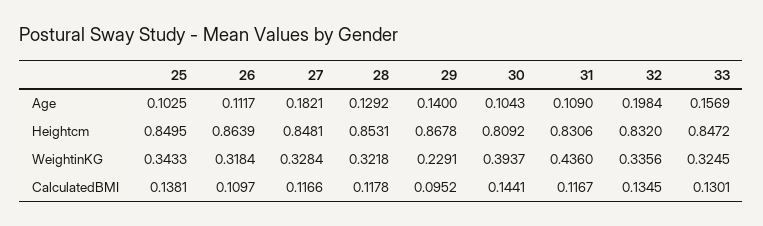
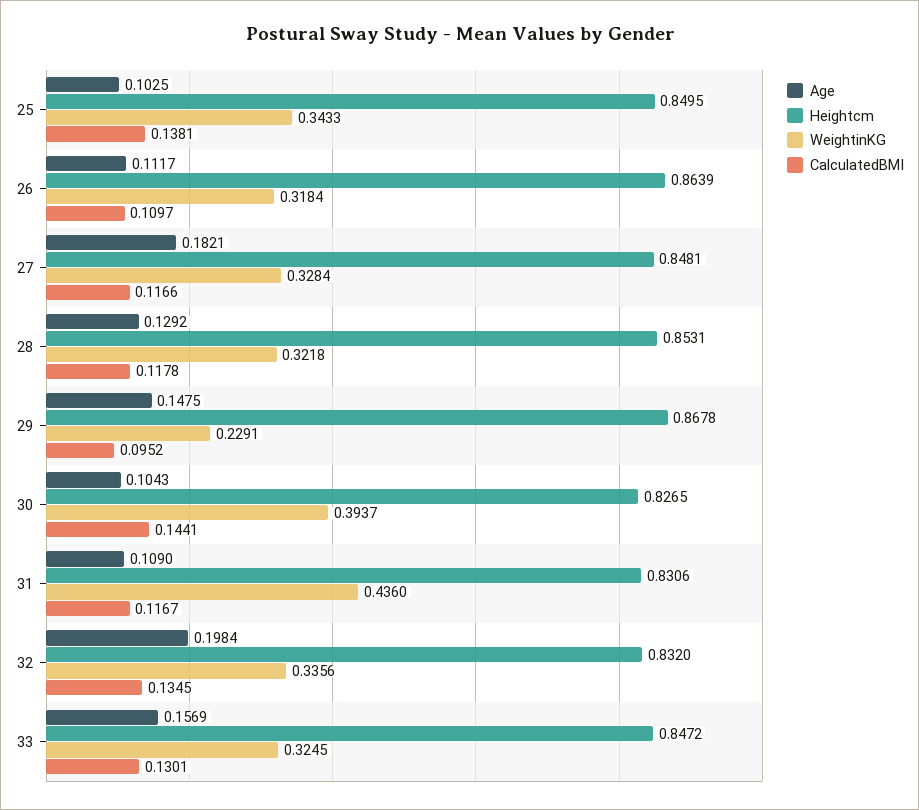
Age, 29: 0.14 -> 0.1475
Heightcm, 30: 0.8092 -> 0.8265

